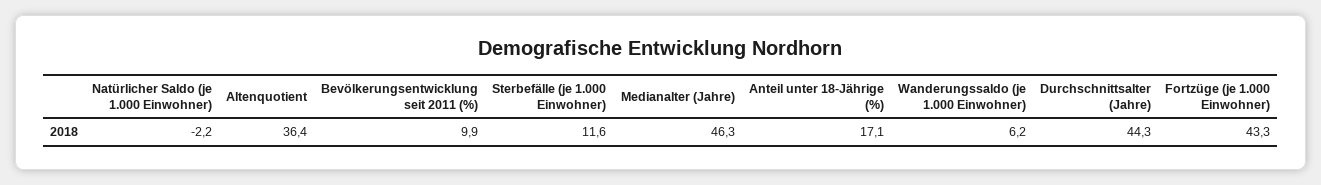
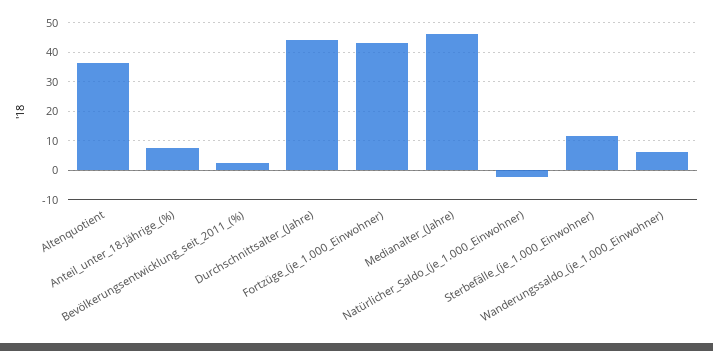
Bevölkerungsentwicklung seit 2011 (%): 9.9 -> 2.5
Anteil unter 18-Jährige (%): 17.1 -> 7.5

